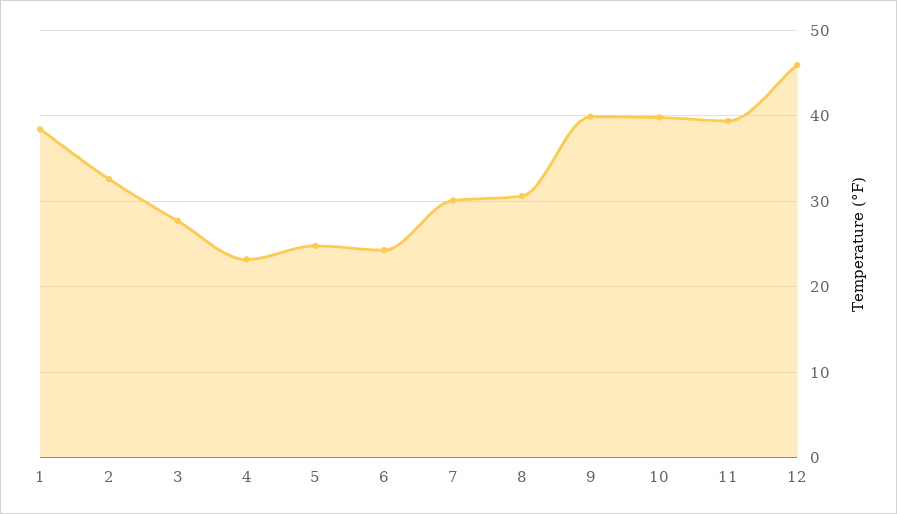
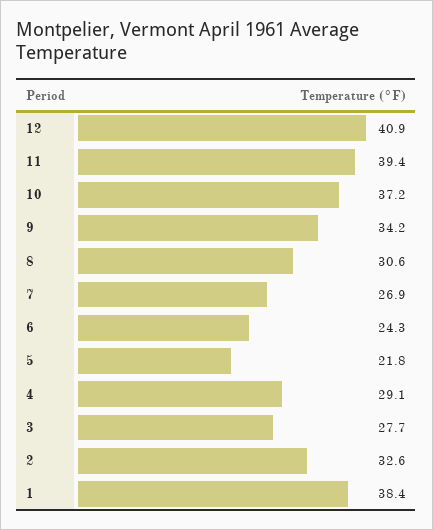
4: 23 -> 29.1
5: 25 -> 21.8
7: 30 -> 26.9
9: 40 -> 34.2
10: 40 -> 37.2
12: 46 -> 40.9

